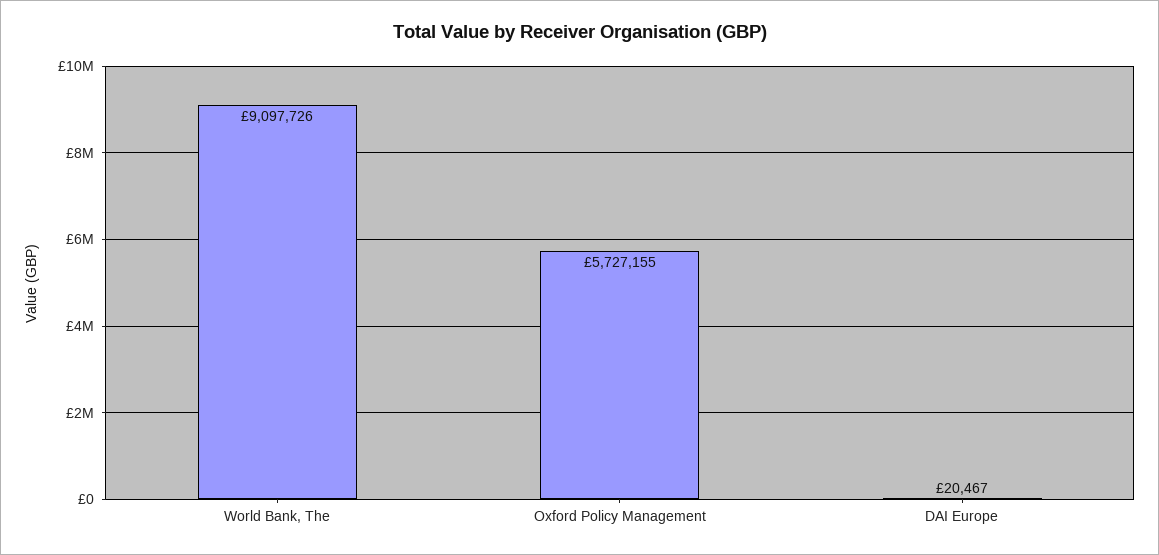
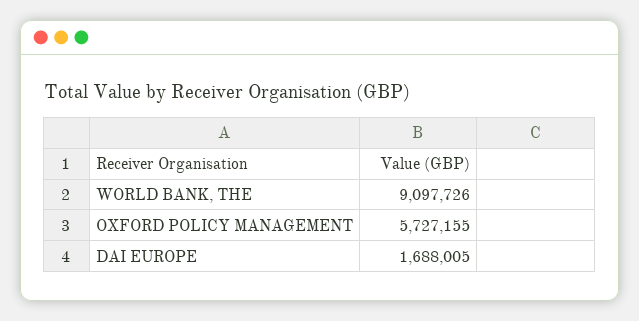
DAI Europe: 20467 -> 1688005

